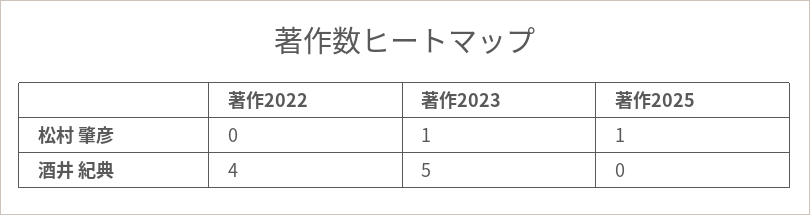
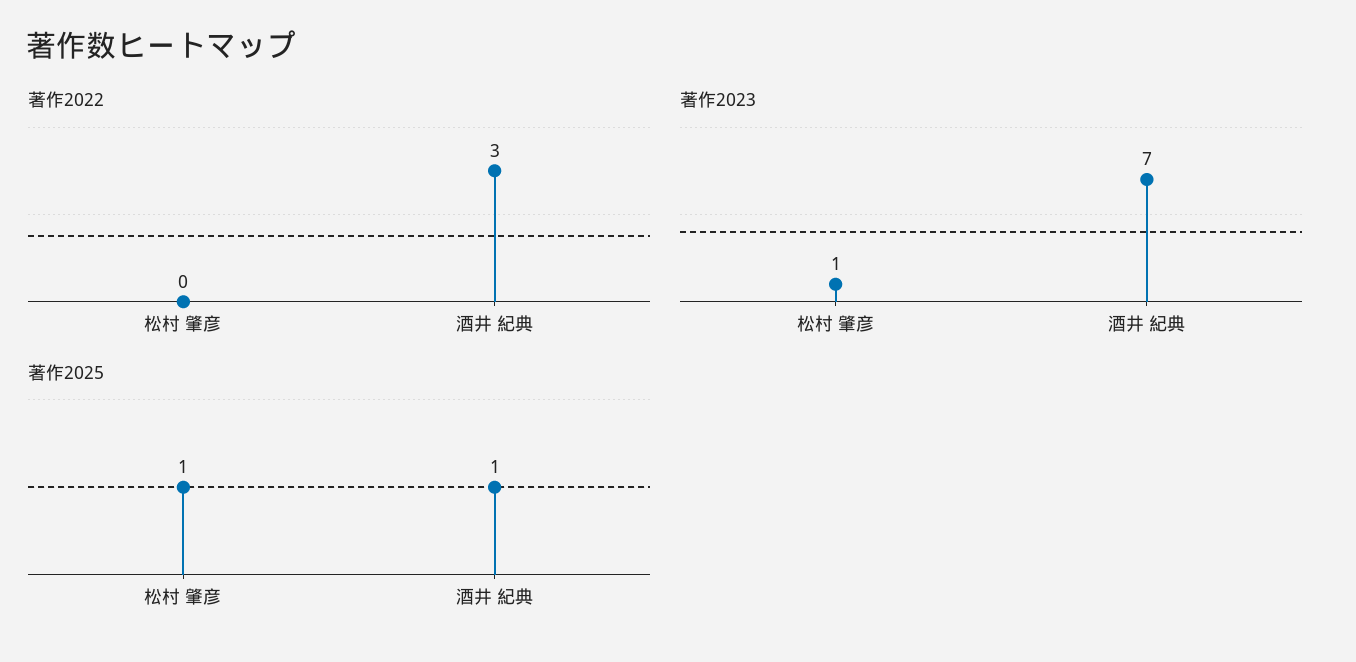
著作2022, 酒井 紀典: 4 -> 3
著作2023, 酒井 紀典: 5 -> 7
著作2025, 酒井 紀典: 0 -> 1

